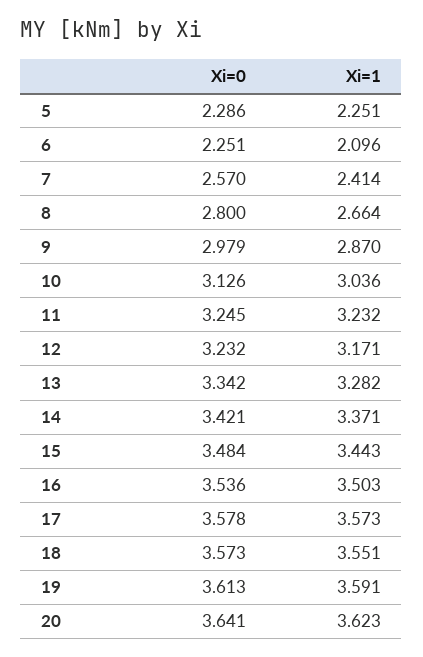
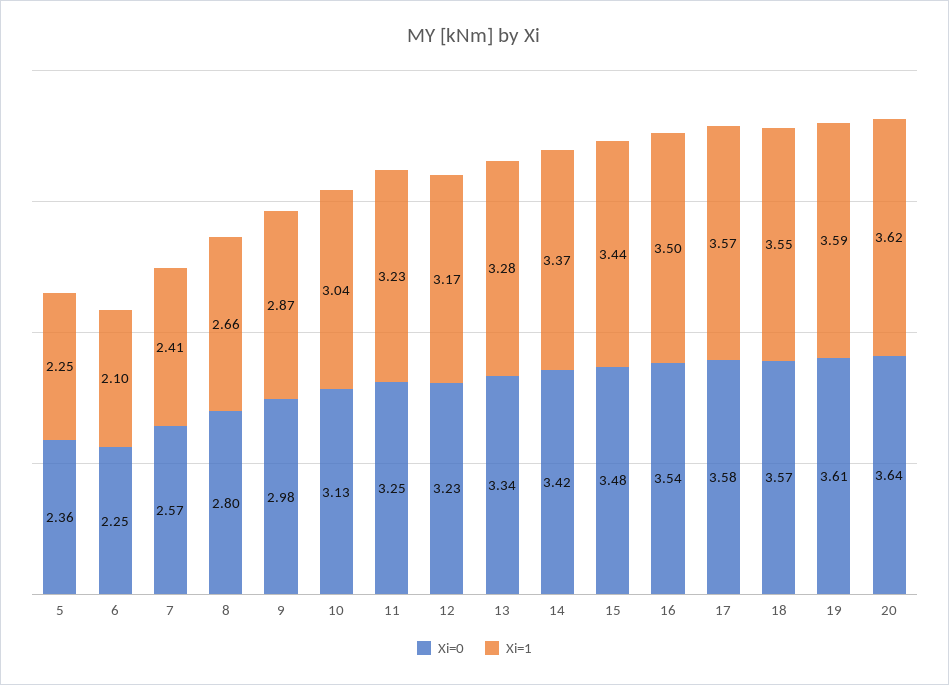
Xi=0, 5: 2.286 -> 2.36

